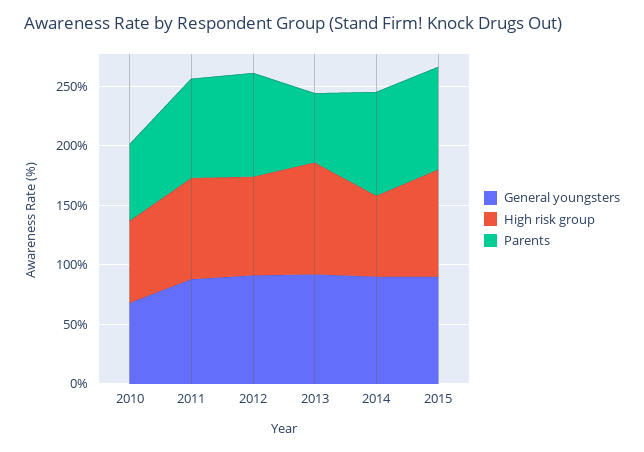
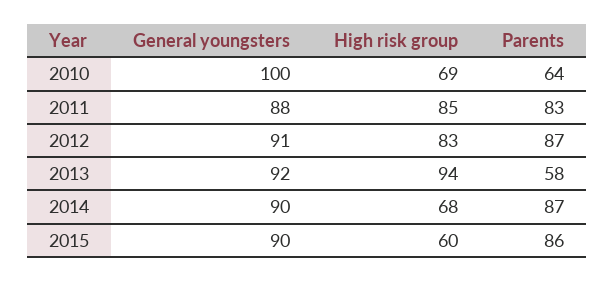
General youngsters, 2010: 70 -> 100
High risk group, 2015: 90 -> 60

